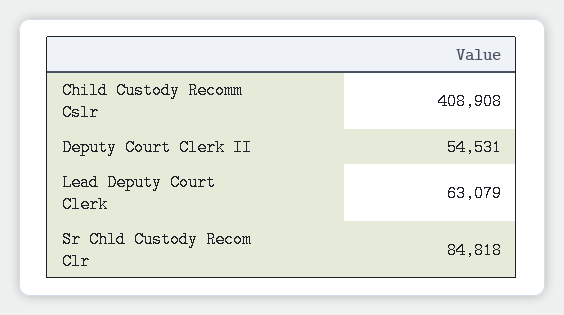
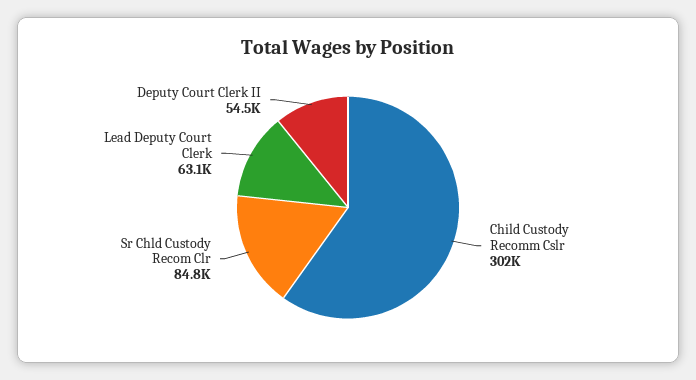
Child Custody Recomm Cslr: 408908 -> 302000

